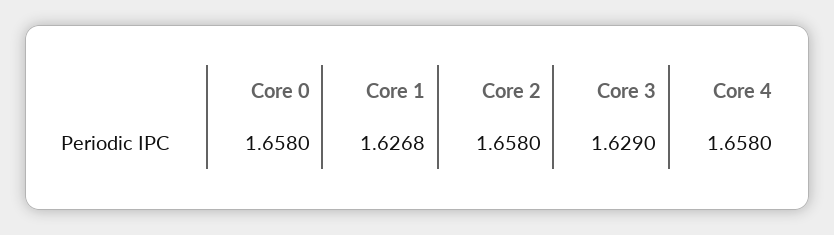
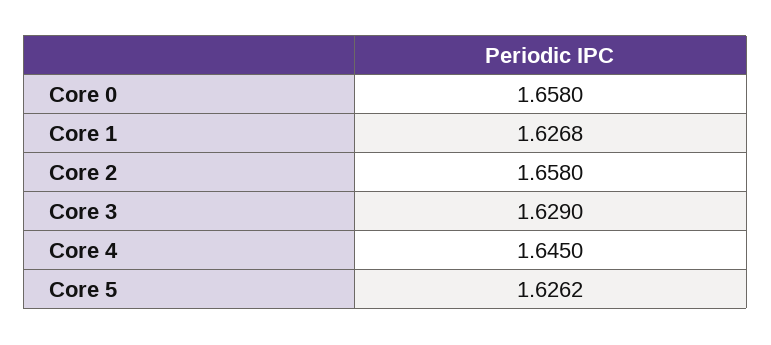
Core 4: 1.658 -> 1.645
Core 5: none -> 1.6262

